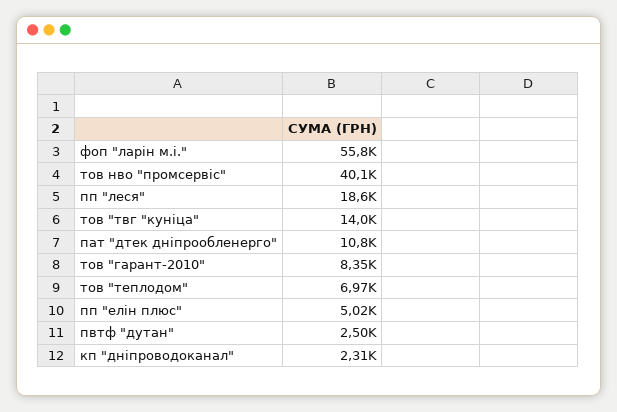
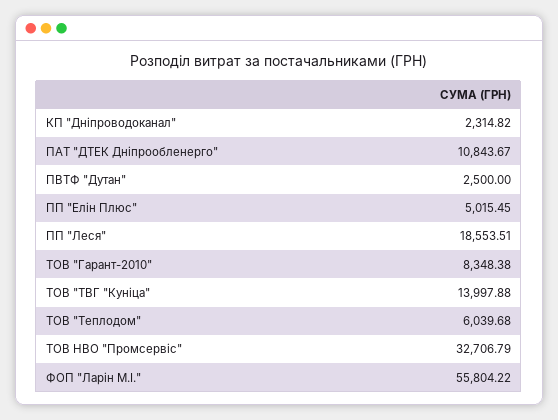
тов нво "промсервіс": 40100 -> 32706.79
тов "теплодом": 6970 -> 6039.68

